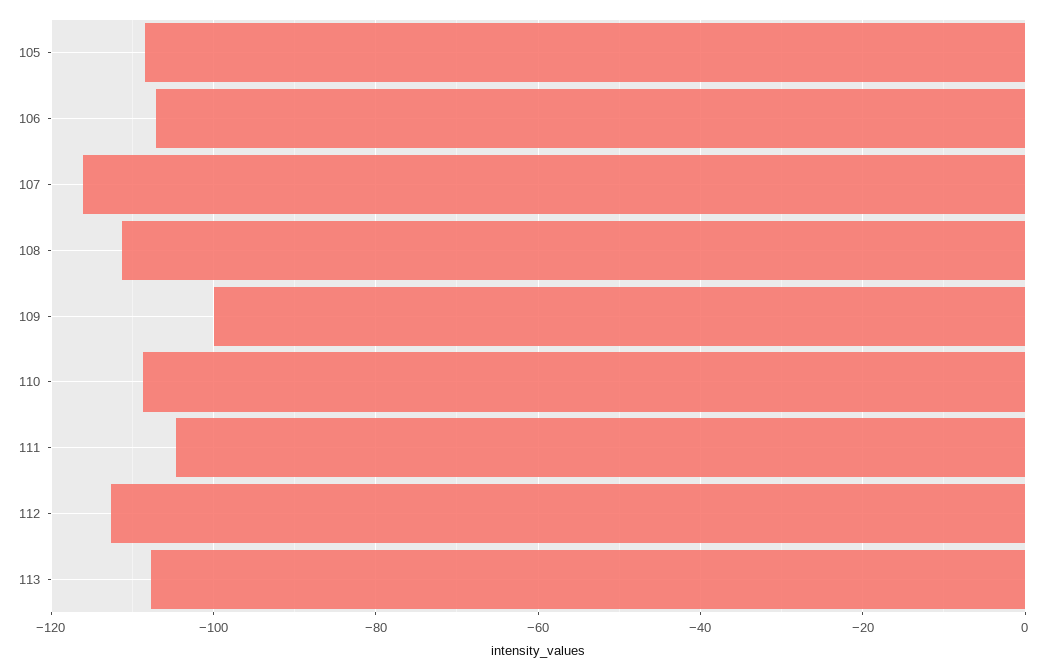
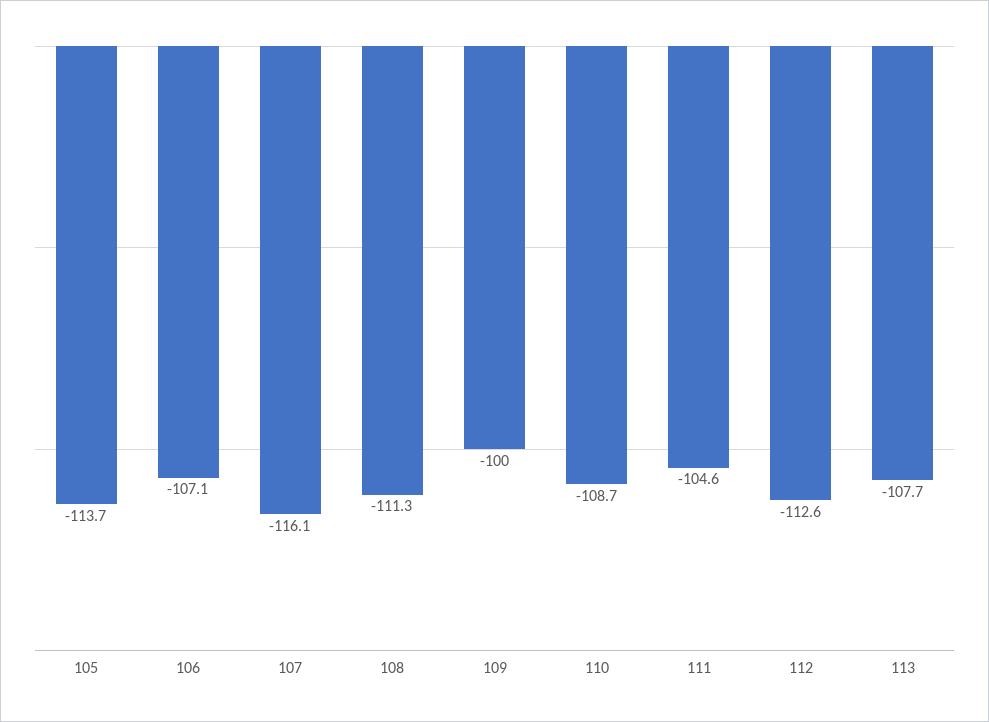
105: -108 -> -113.7

